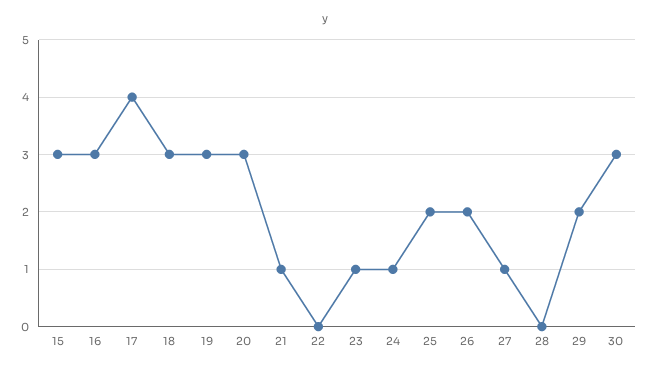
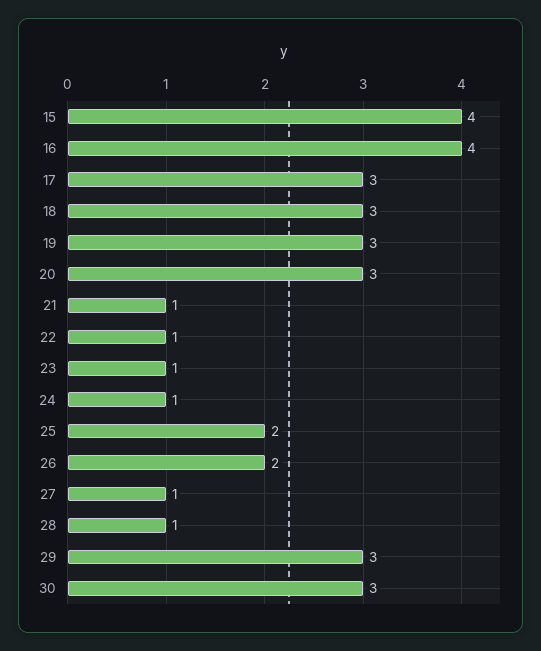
15: 3 -> 4
16: 3 -> 4
17: 4 -> 3
22: 0 -> 1
28: 0 -> 1
29: 2 -> 3

